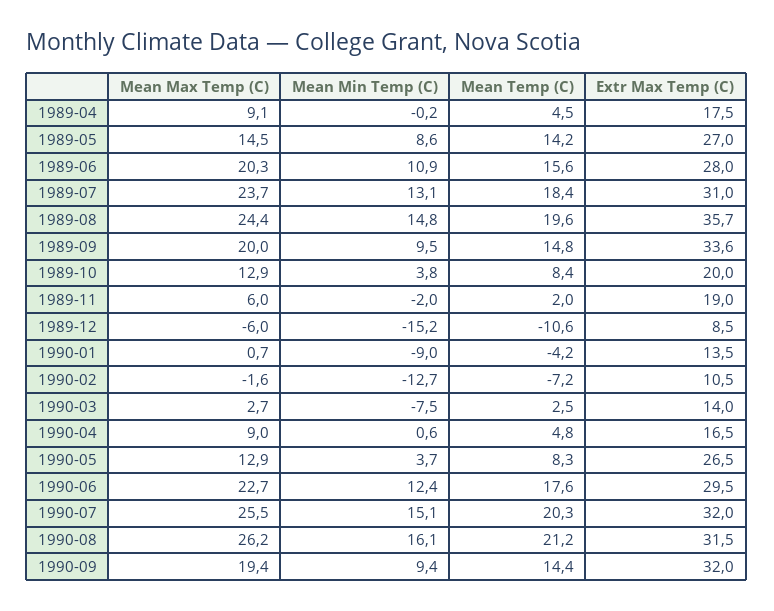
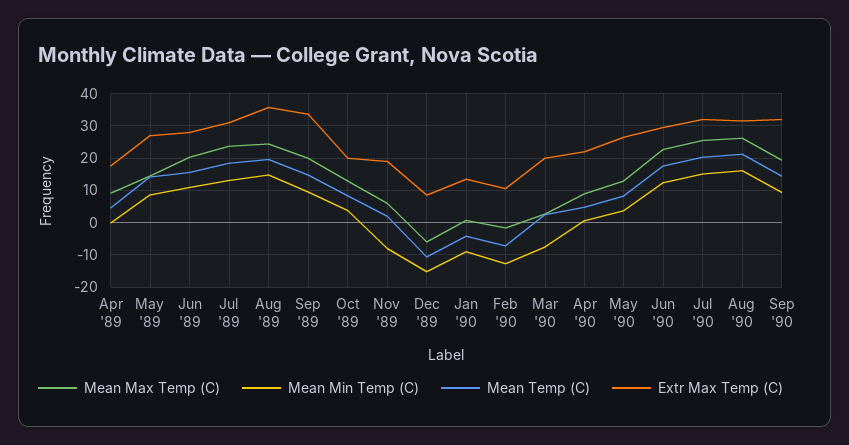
Mean Min Temp (C), 1989-11: -2 -> -8
Extr Max Temp (C), 1990-03: 14 -> 20
Extr Max Temp (C), 1990-04: 16.5 -> 22

